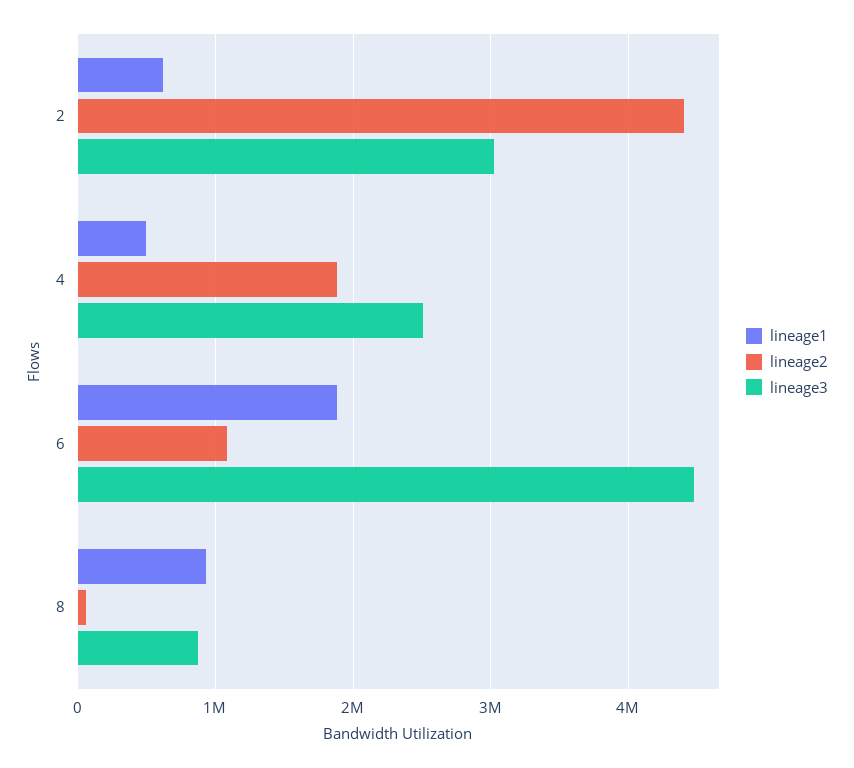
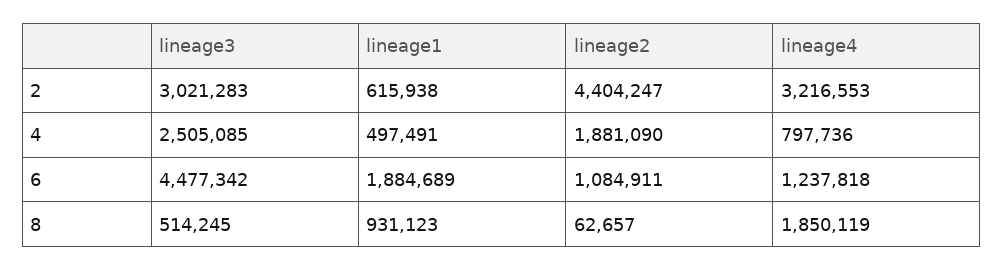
lineage3, 8: 900000 -> 514245
lineage4, 2: none -> 3216553
lineage4, 4: none -> 797736
lineage4, 6: none -> 1237818
lineage4, 8: none -> 1850119

